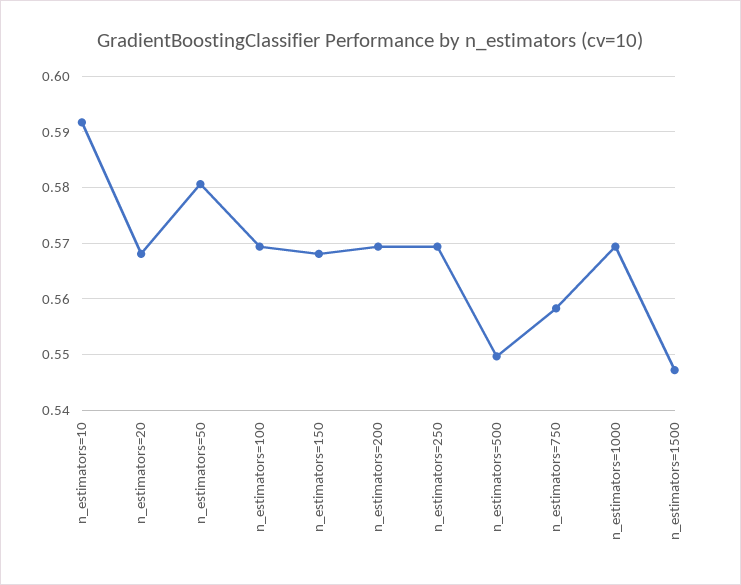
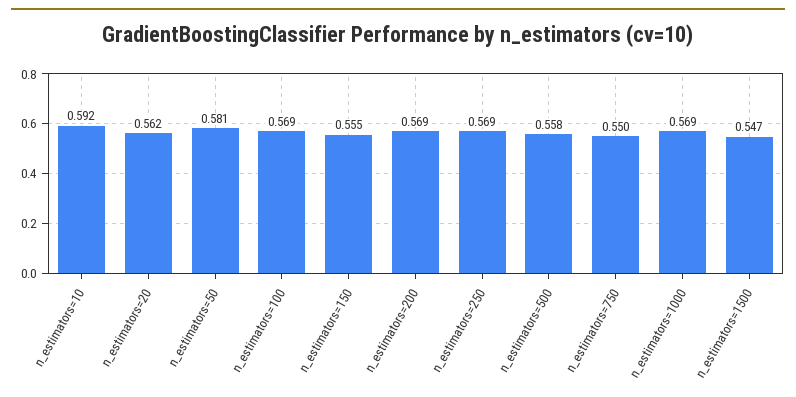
n_estimators=20: 0.568 -> 0.562
n_estimators=150: 0.568 -> 0.555
n_estimators=500: 0.55 -> 0.558
n_estimators=750: 0.558 -> 0.55

